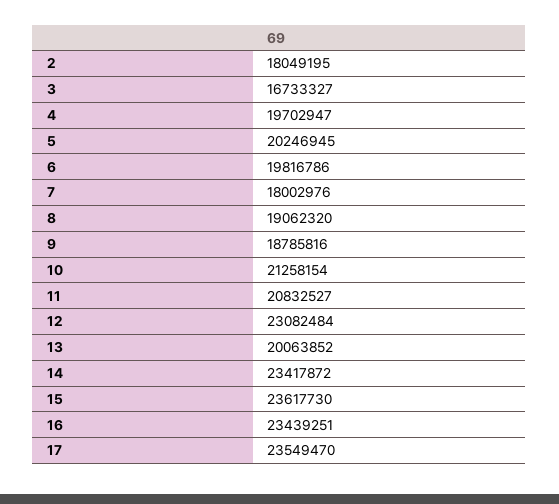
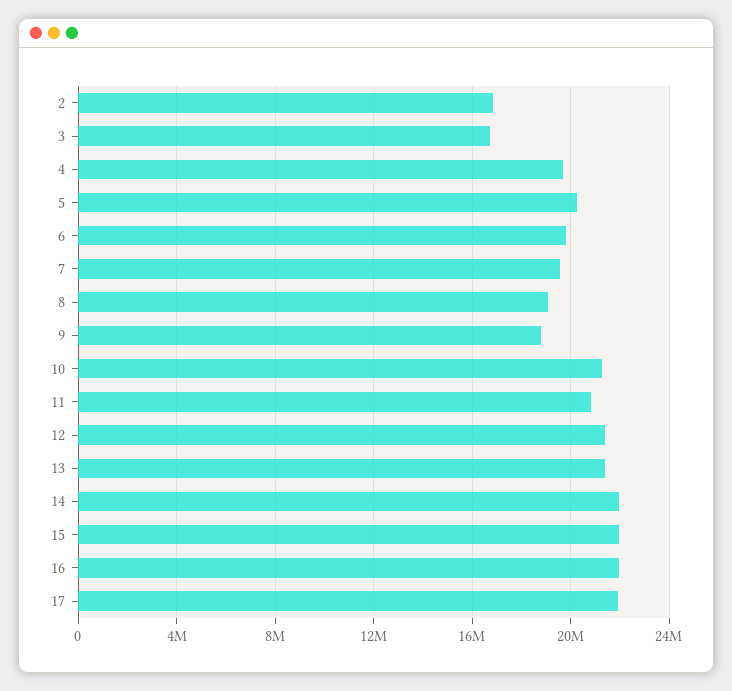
2: 18049195 -> 17000000
7: 18002976 -> 19500000
12: 23082484 -> 21500000
13: 20063852 -> 21500000
14: 23417872 -> 22000000
15: 23617730 -> 22000000
16: 23439251 -> 22000000
17: 23549470 -> 22000000

